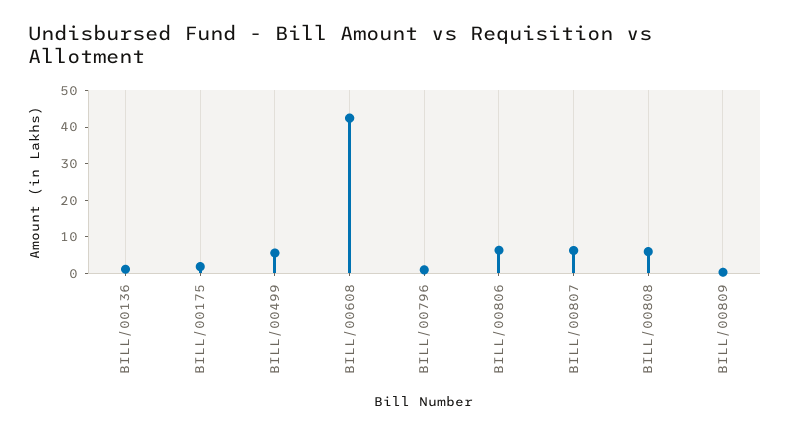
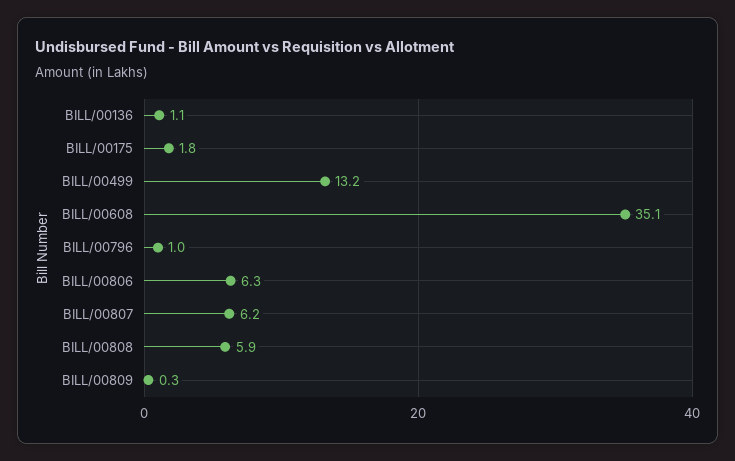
BILL/00499: 5 -> 13.2
BILL/00608: 42.5 -> 35.1

